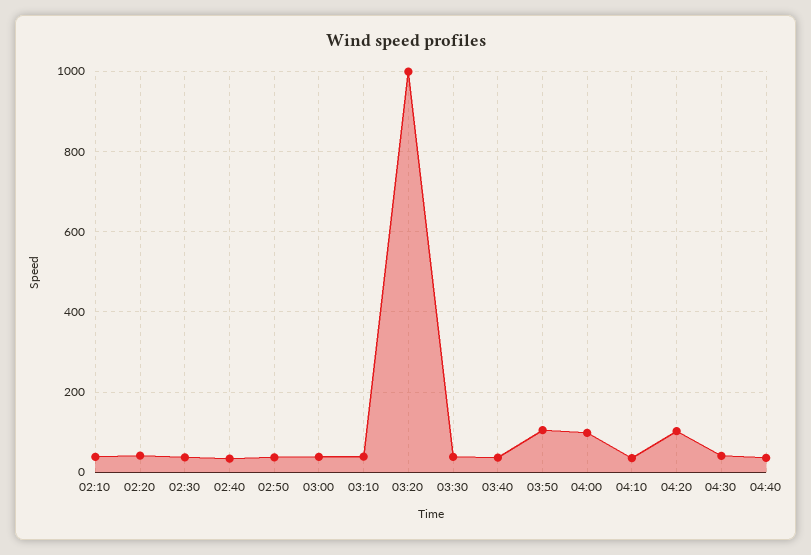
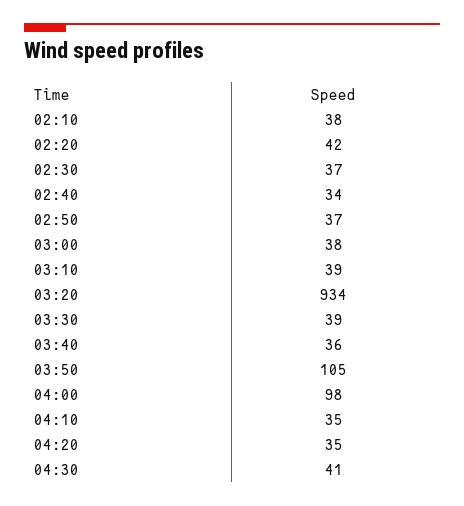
03:20: 1000 -> 934
04:20: 100 -> 35
04:40: 40 -> none

